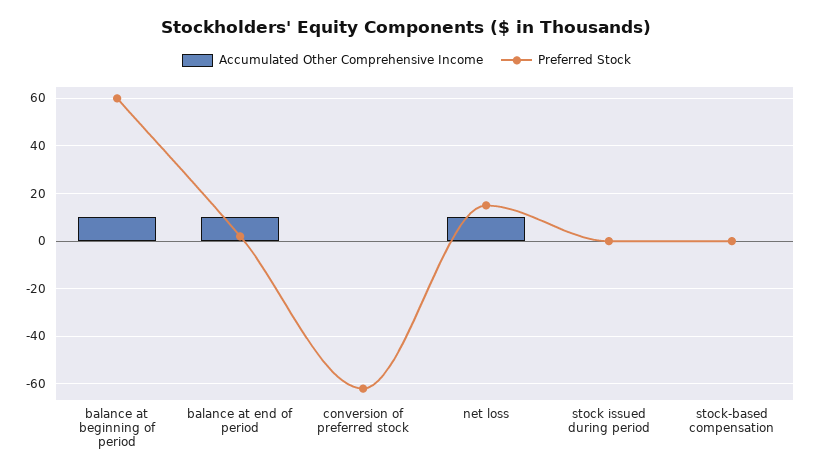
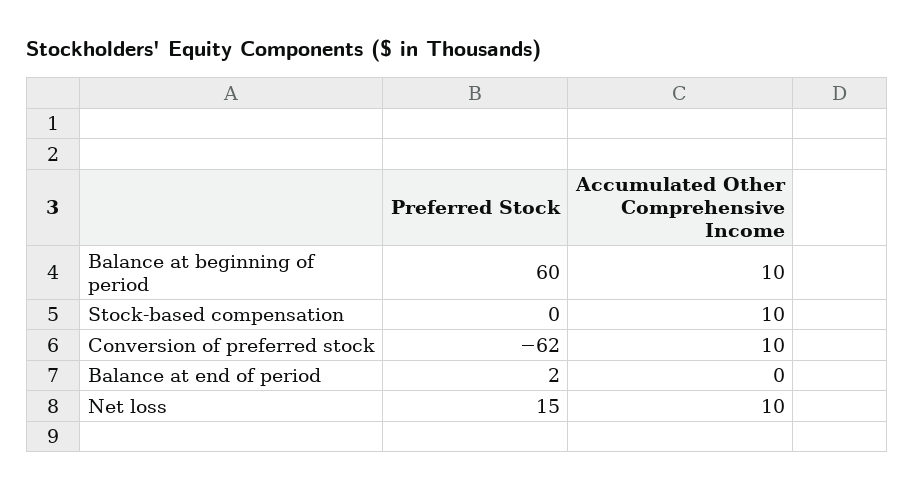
Accumulated Other Comprehensive Income, balance at end of period: 10 -> 0
Accumulated Other Comprehensive Income, conversion of preferred stock: 0 -> 10
Accumulated Other Comprehensive Income, stock issued during period: 0 -> none
Preferred Stock, stock issued during period: 0 -> none
Accumulated Other Comprehensive Income, stock-based compensation: 0 -> 10

